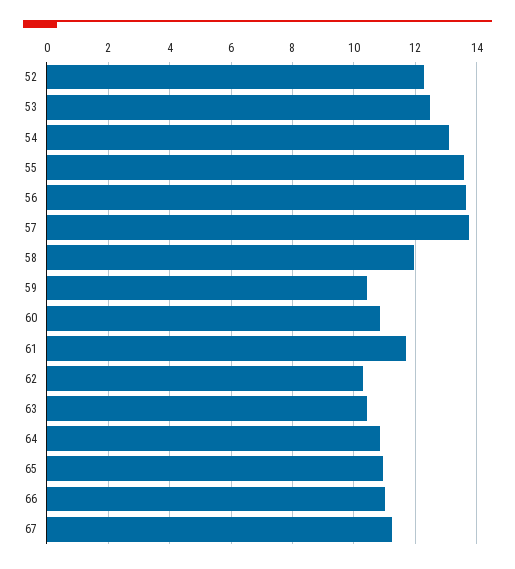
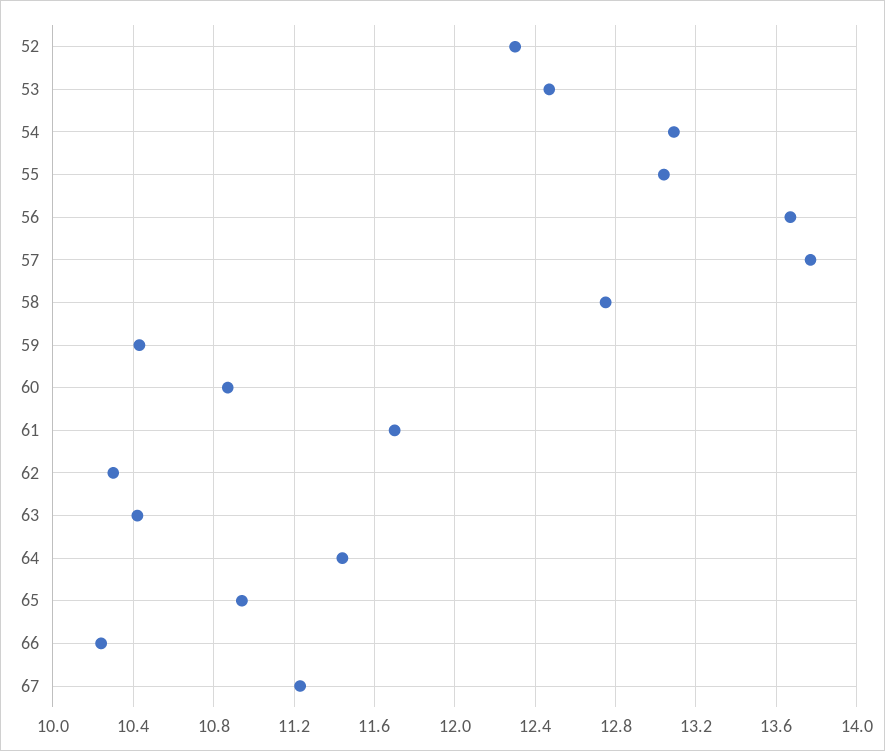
55: 13.6 -> 13.05
58: 12 -> 12.75
64: 10.8 -> 11.45
66: 11 -> 10.25

